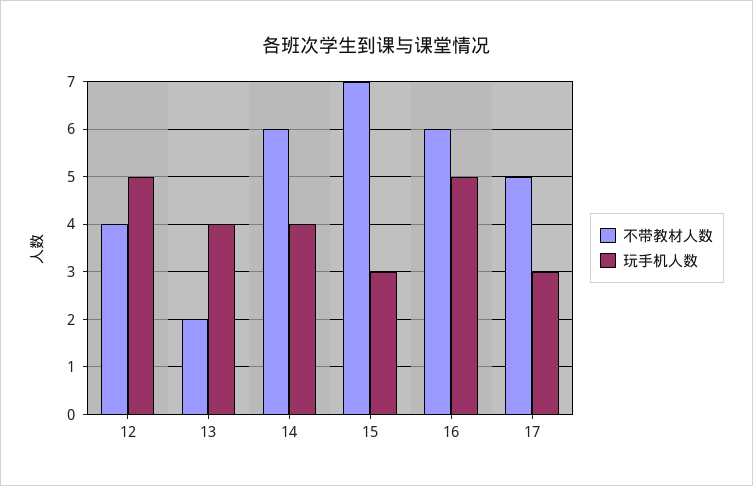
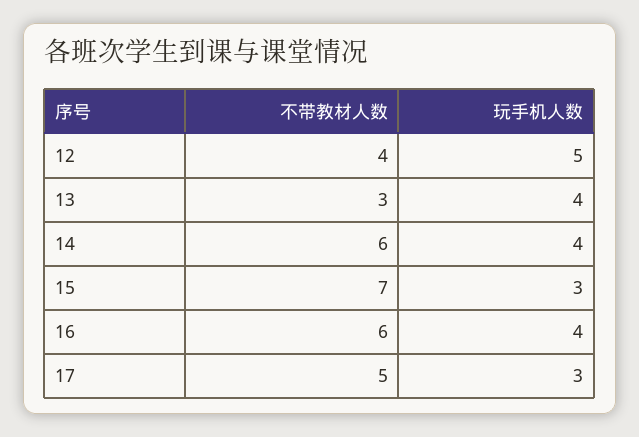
不带教材人数, 13: 2 -> 3
玩手机人数, 16: 5 -> 4

